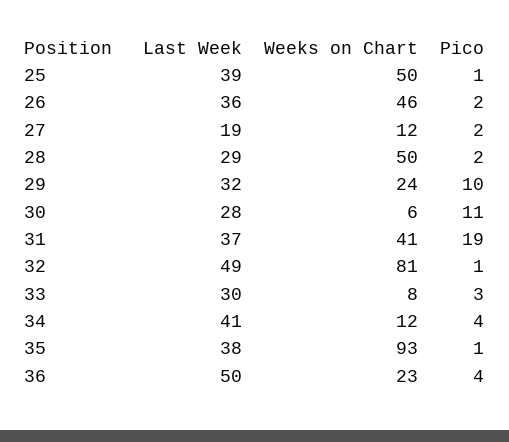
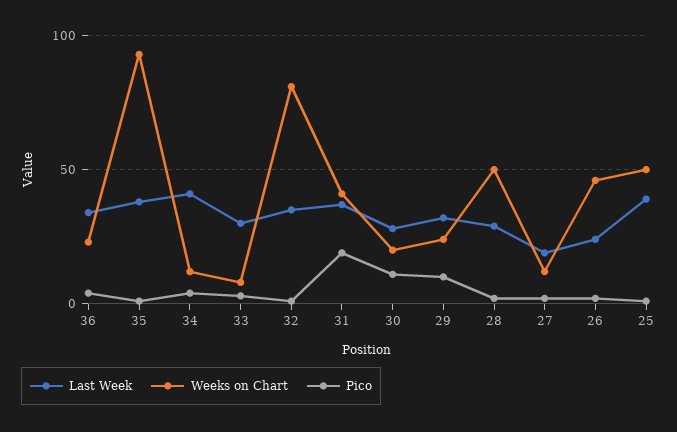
Last Week, 26: 36 -> 25
Weeks on Chart, 30: 6 -> 20
Last Week, 32: 49 -> 35
Last Week, 36: 50 -> 35

